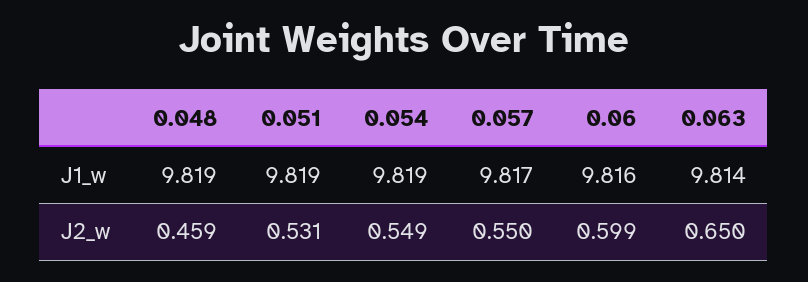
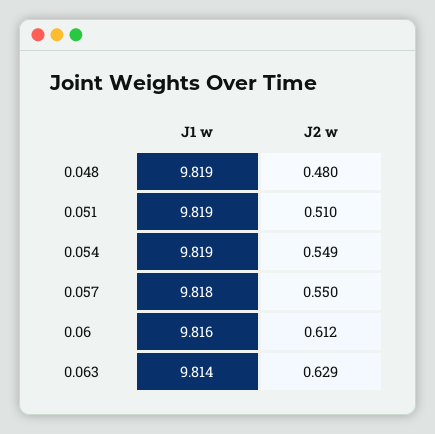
0.057, J1_w: 9.817 -> 9.818
0.048, J2_w: 0.459 -> 0.48
0.051, J2_w: 0.531 -> 0.51
0.06, J2_w: 0.599 -> 0.612
0.063, J2_w: 0.65 -> 0.629

